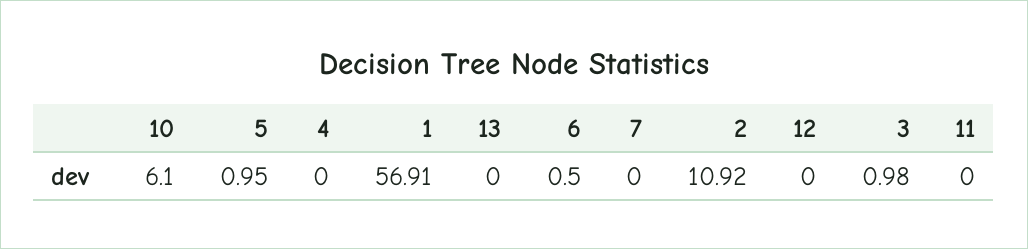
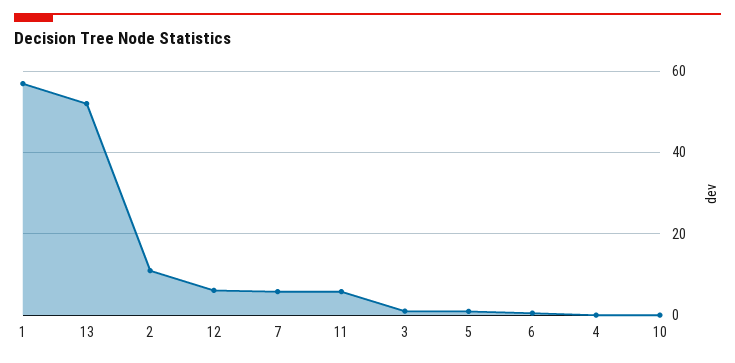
10: 6.1 -> 0
13: 0 -> 52
7: 0 -> 6
12: 0 -> 6
11: 0 -> 6

